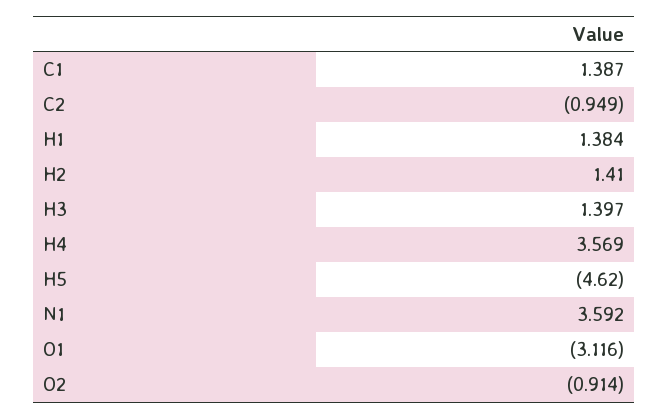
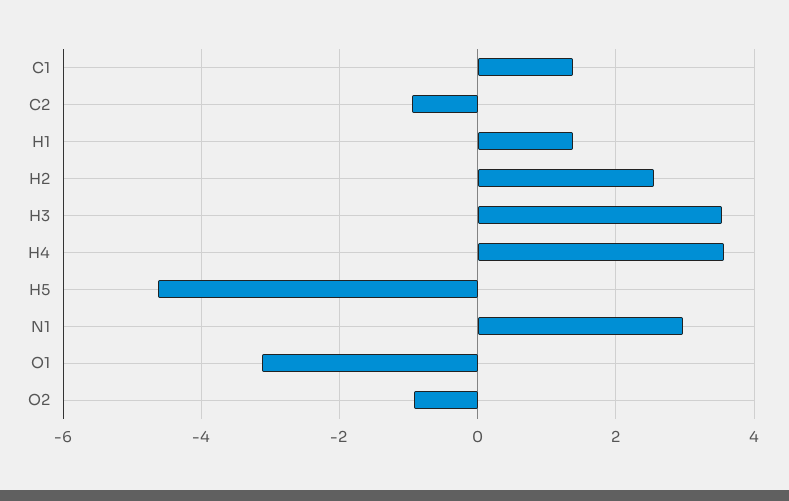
H2: 1.41 -> 2.6
H3: 1.397 -> 3.6
N1: 3.592 -> 3

